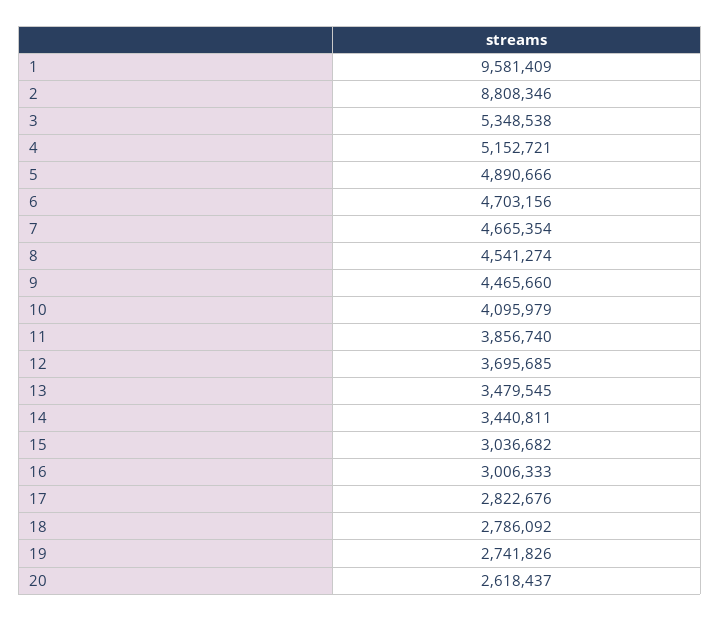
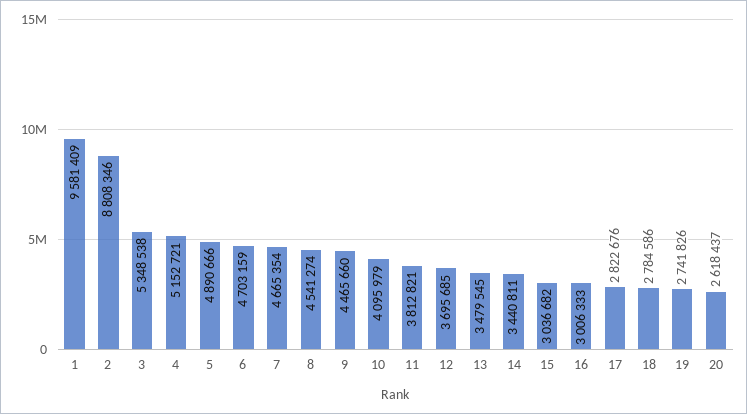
6: 4703156 -> 4703159
11: 3856740 -> 3812821
18: 2786092 -> 2784586

